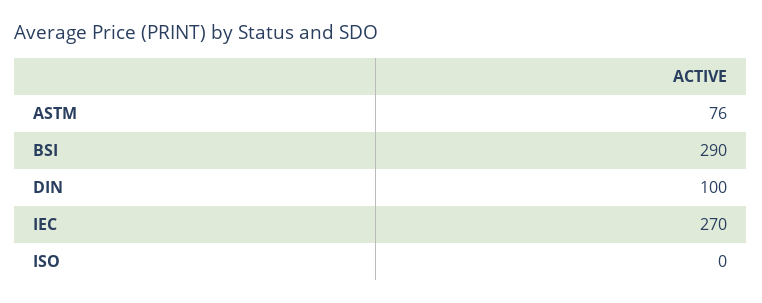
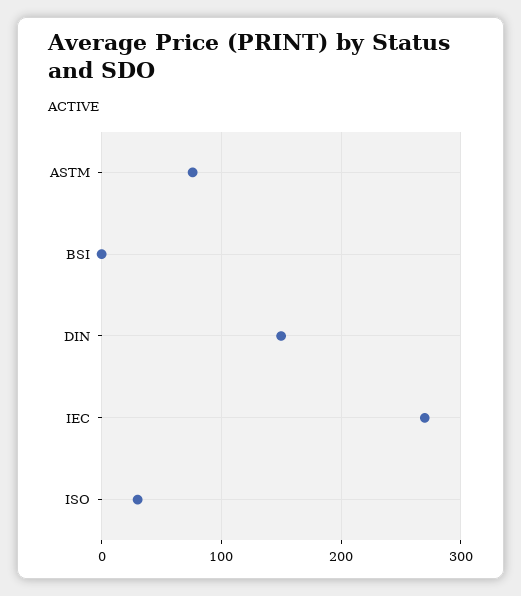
BSI: 290 -> 0
DIN: 100 -> 150
ISO: 0 -> 30

